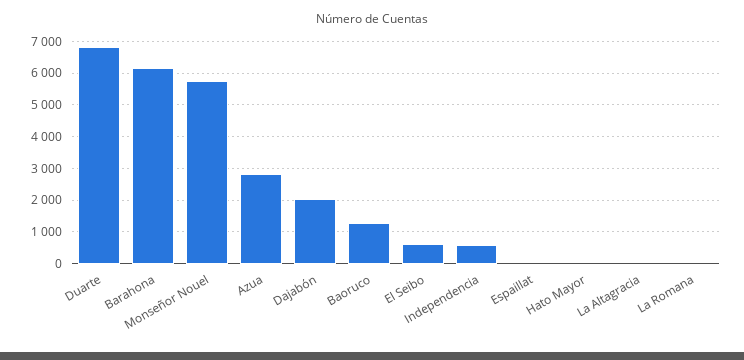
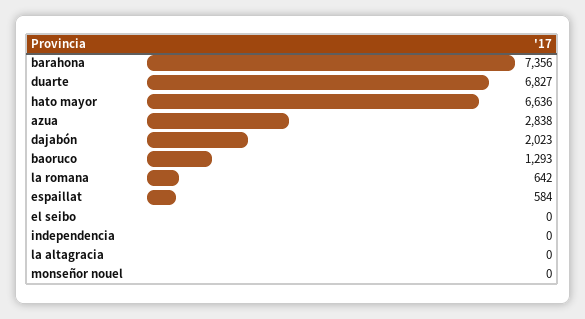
Barahona: 6200 -> 7356
Monseñor Nouel: 5800 -> 0
El Seibo: 600 -> 0
Independencia: 600 -> 0
Espaillat: 0 -> 584
Hato Mayor: 0 -> 6636
La Romana: 0 -> 642

